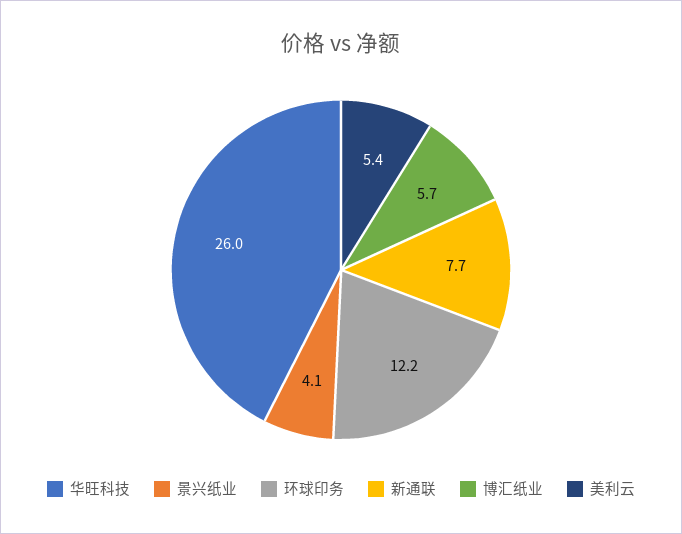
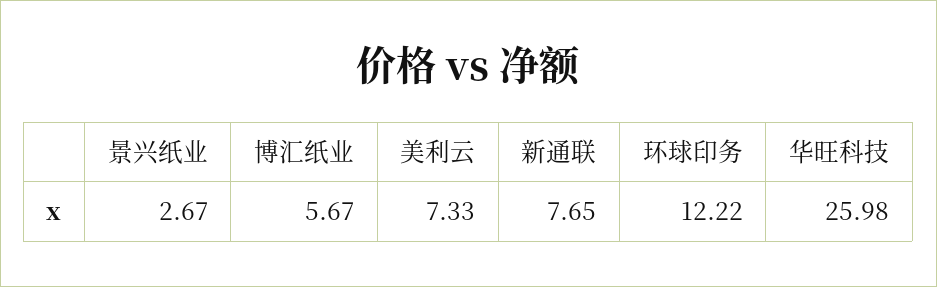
景兴纸业: 4.1 -> 2.67
美利云: 5.4 -> 7.33

